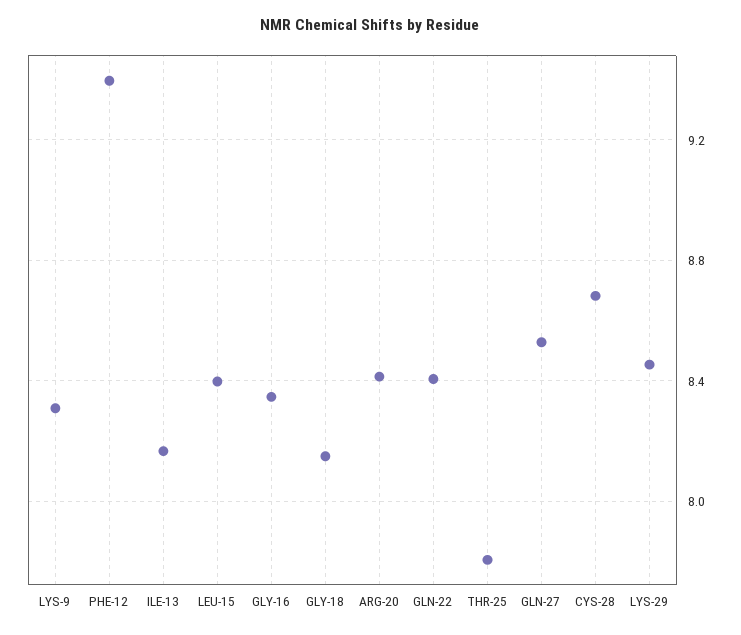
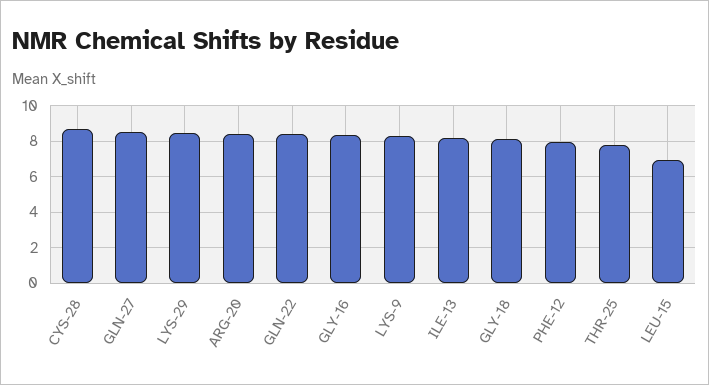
PHE-12: 9.4 -> 8
LEU-15: 8.4 -> 7

